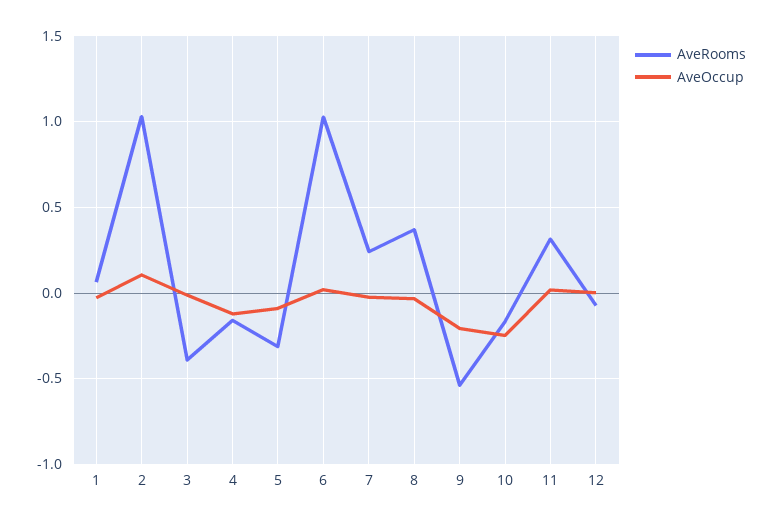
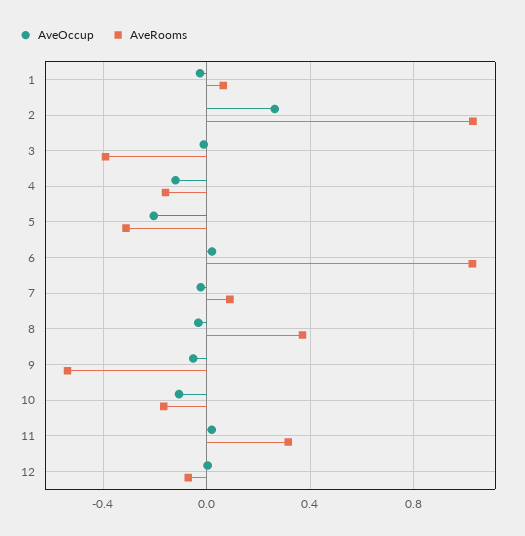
AveOccup, 2: 0.1 -> 0.25
AveOccup, 5: -0.1 -> -0.2
AveRooms, 7: 0.25 -> 0.1
AveOccup, 9: -0.2 -> -0.05
AveOccup, 10: -0.25 -> -0.1

